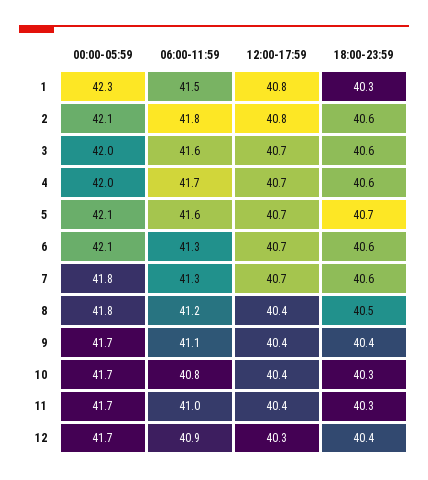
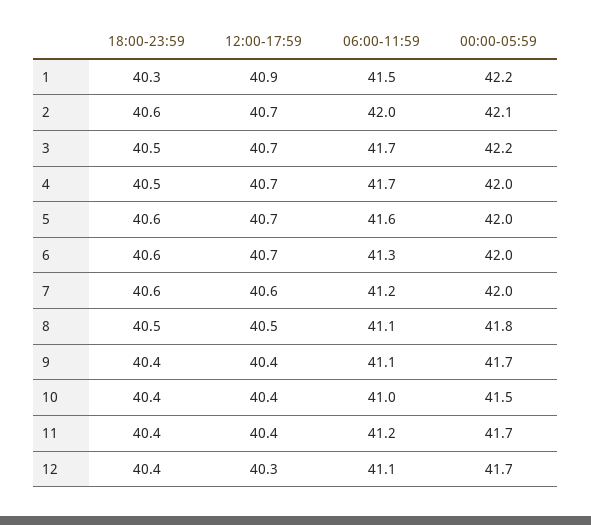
00:00-05:59, 1: 42.3 -> 42.2
12:00-17:59, 1: 40.8 -> 40.9
06:00-11:59, 2: 41.8 -> 42
12:00-17:59, 2: 40.8 -> 40.7
00:00-05:59, 3: 42 -> 42.2
06:00-11:59, 3: 41.6 -> 41.7
18:00-23:59, 3: 40.6 -> 40.5
18:00-23:59, 4: 40.6 -> 40.5
00:00-05:59, 5: 42.1 -> 42
18:00-23:59, 5: 40.7 -> 40.6
00:00-05:59, 6: 42.1 -> 42
00:00-05:59, 7: 41.8 -> 42
06:00-11:59, 7: 41.3 -> 41.2
12:00-17:59, 7: 40.7 -> 40.6
06:00-11:59, 8: 41.2 -> 41.1
12:00-17:59, 8: 40.4 -> 40.5
00:00-05:59, 10: 41.7 -> 41.5
06:00-11:59, 10: 40.8 -> 41
18:00-23:59, 10: 40.3 -> 40.4
06:00-11:59, 11: 41 -> 41.2
18:00-23:59, 11: 40.3 -> 40.4
06:00-11:59, 12: 40.9 -> 41.1

